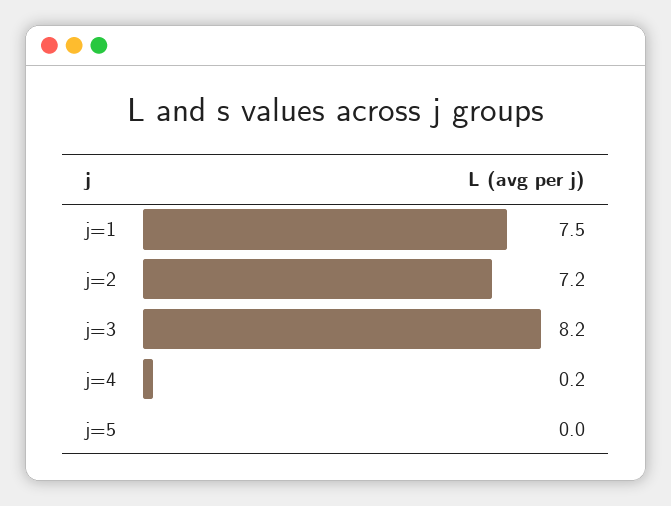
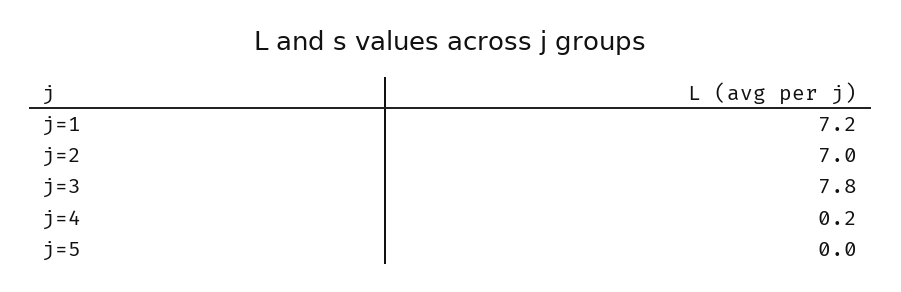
j=1: 7.5 -> 7.2
j=2: 7.2 -> 7
j=3: 8.2 -> 7.8

